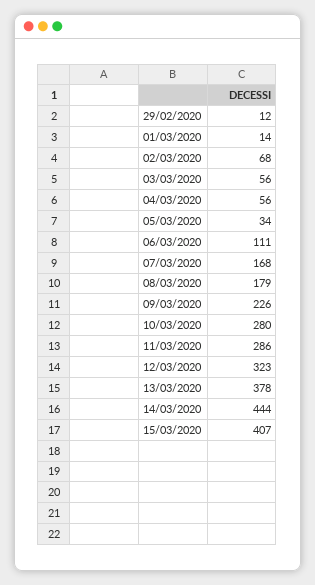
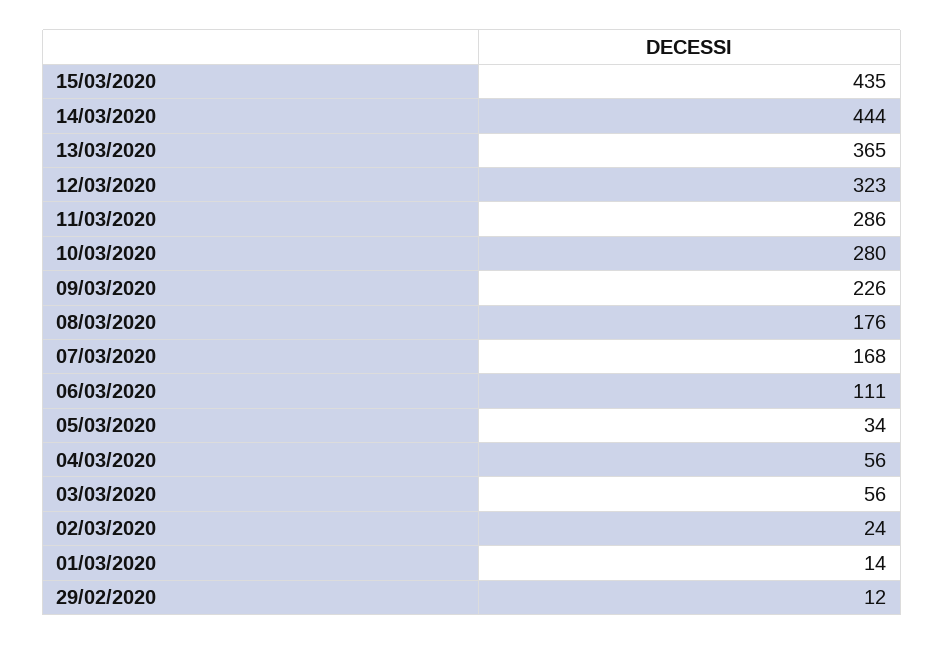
02/03/2020: 68 -> 24
08/03/2020: 179 -> 176
13/03/2020: 378 -> 365
15/03/2020: 407 -> 435

